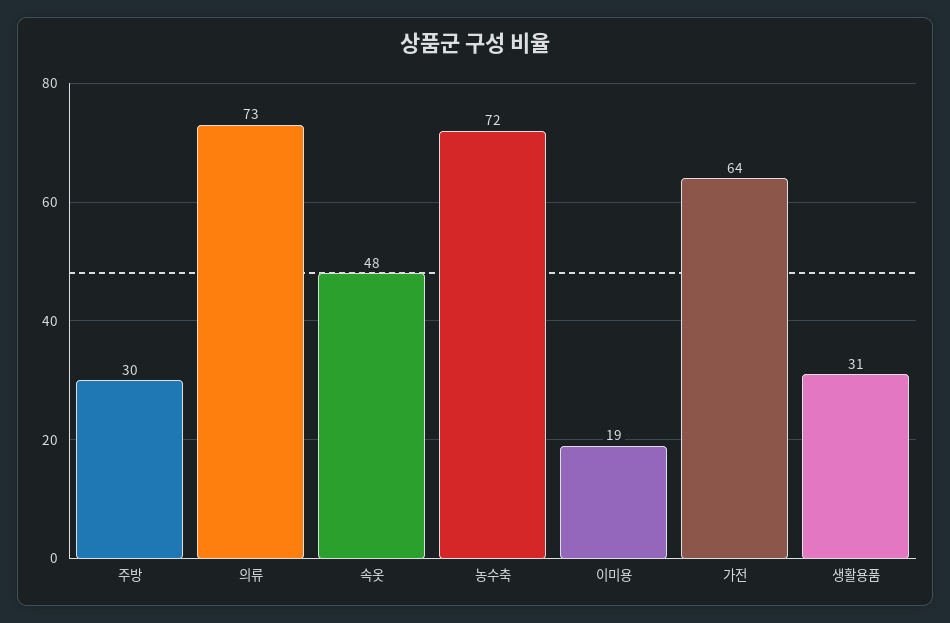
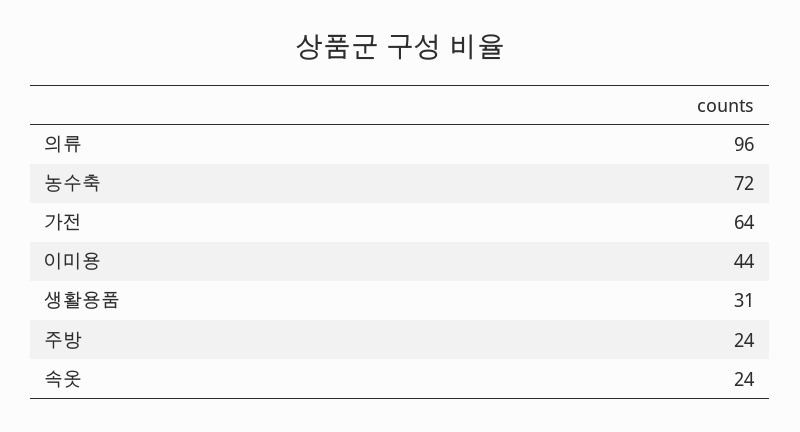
주방: 30 -> 24
의류: 73 -> 96
속옷: 48 -> 24
이미용: 19 -> 44

